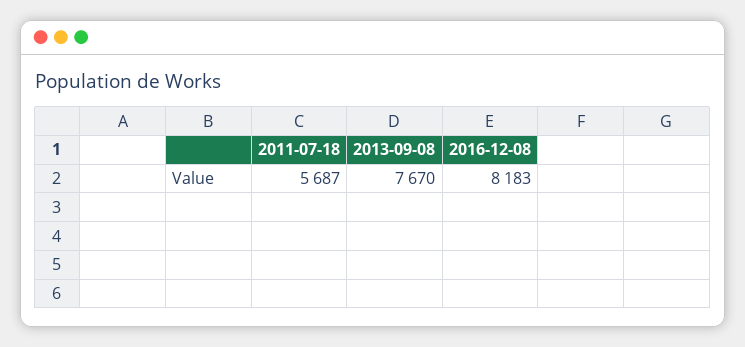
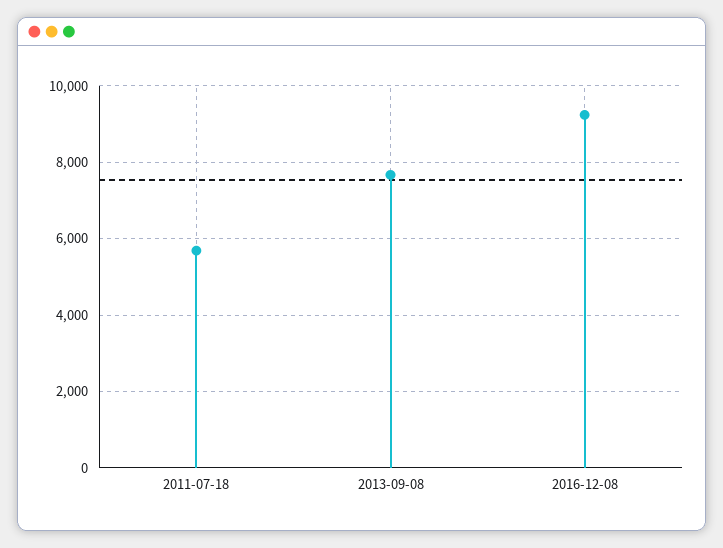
2016-12-08: 8183 -> 9200

